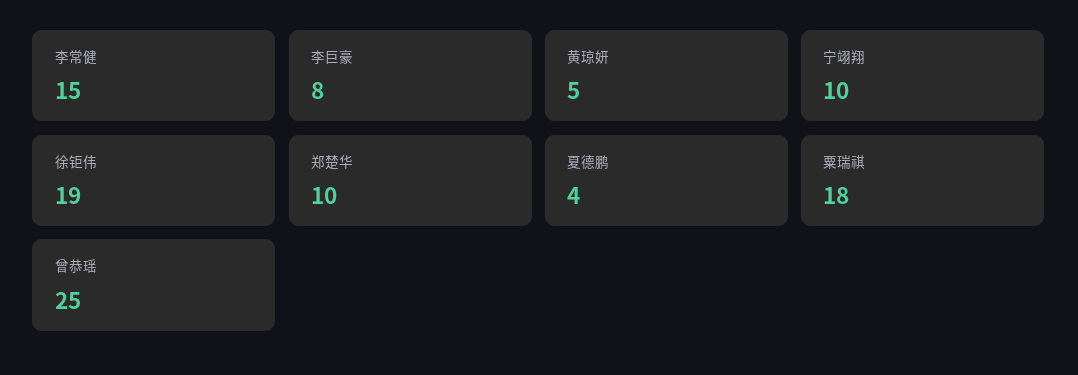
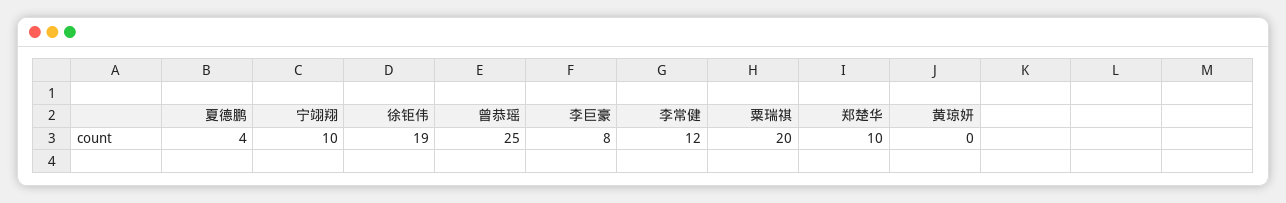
李常健: 15 -> 12
黄琼妍: 5 -> 0
粟瑞祺: 18 -> 20

